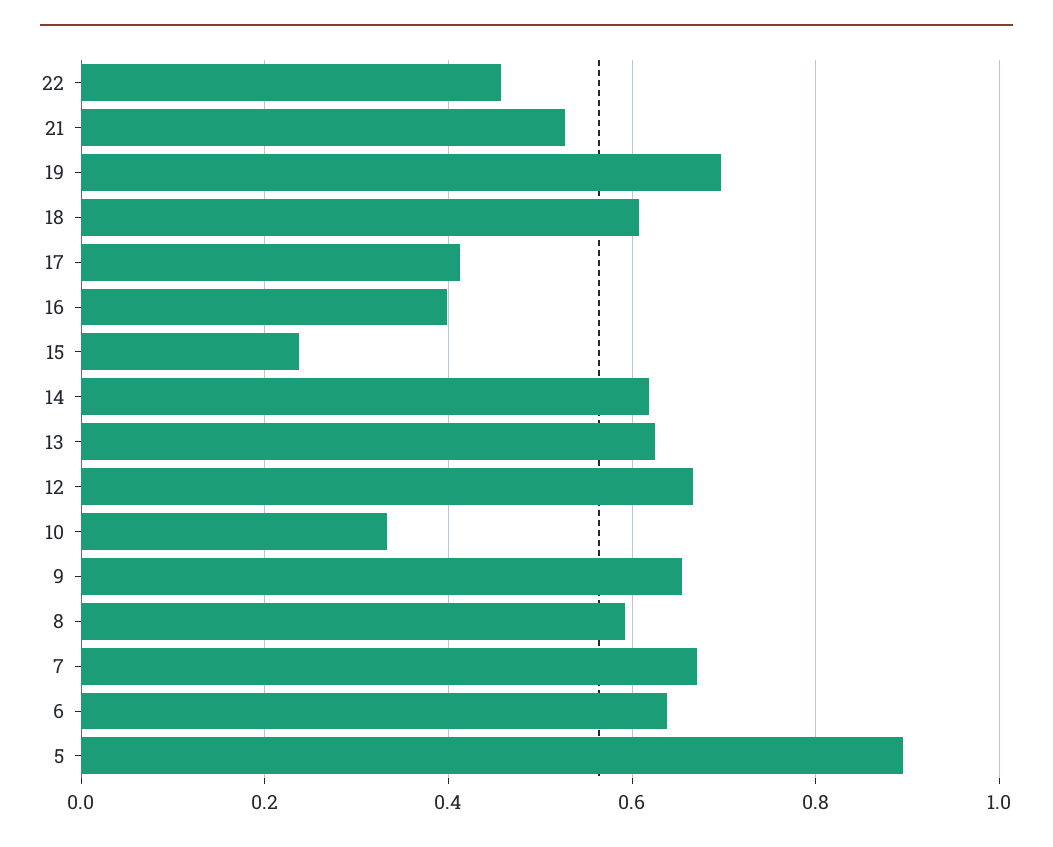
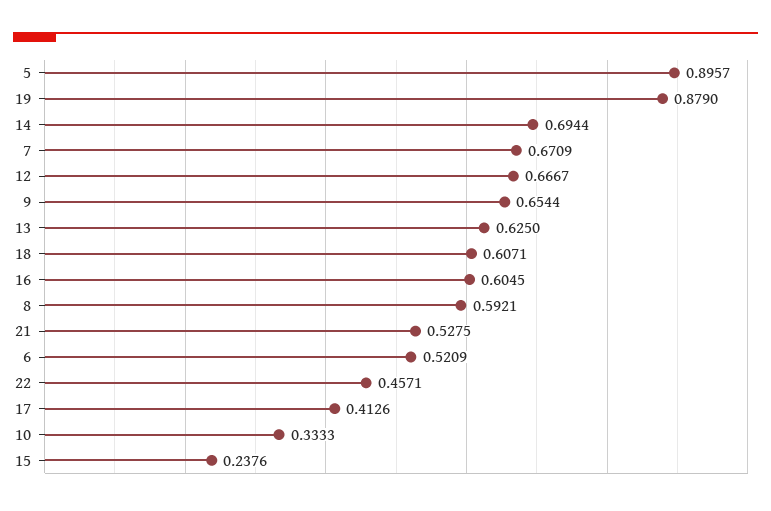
19: 0.7 -> 0.879
16: 0.4 -> 0.6045
14: 0.62 -> 0.6944
6: 0.64 -> 0.5209

